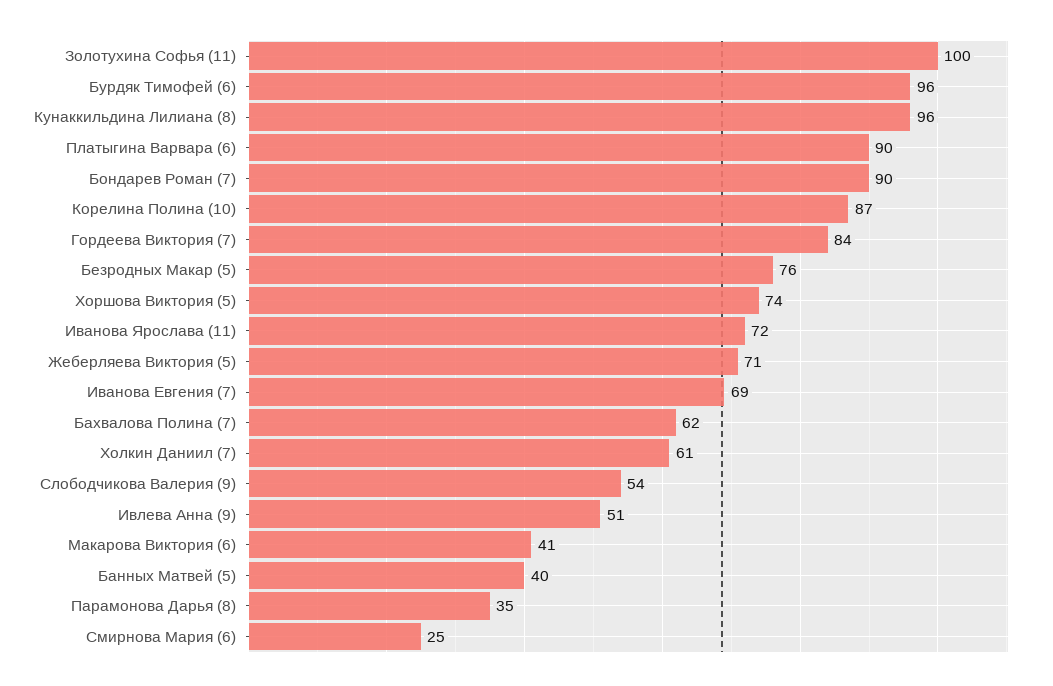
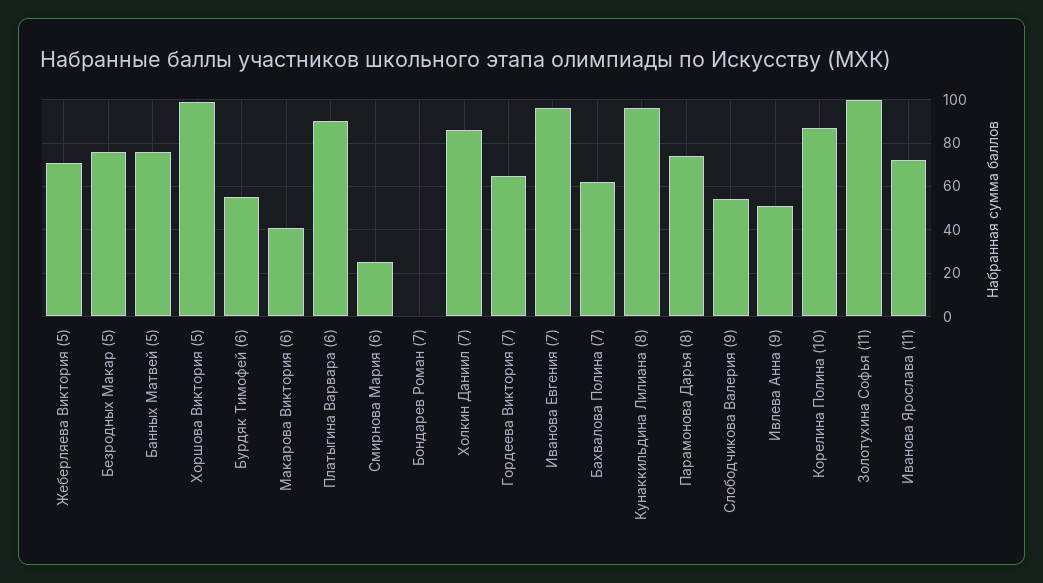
Бурдяк Тимофей (6): 96 -> 55
Бондарев Роман (7): 90 -> 0
Гордеева Виктория (7): 84 -> 65
Хоршова Виктория (5): 74 -> 100
Иванова Евгения (7): 69 -> 95
Холкин Даниил (7): 61 -> 85
Банных Матвей (5): 40 -> 75
Парамонова Дарья (8): 35 -> 75

